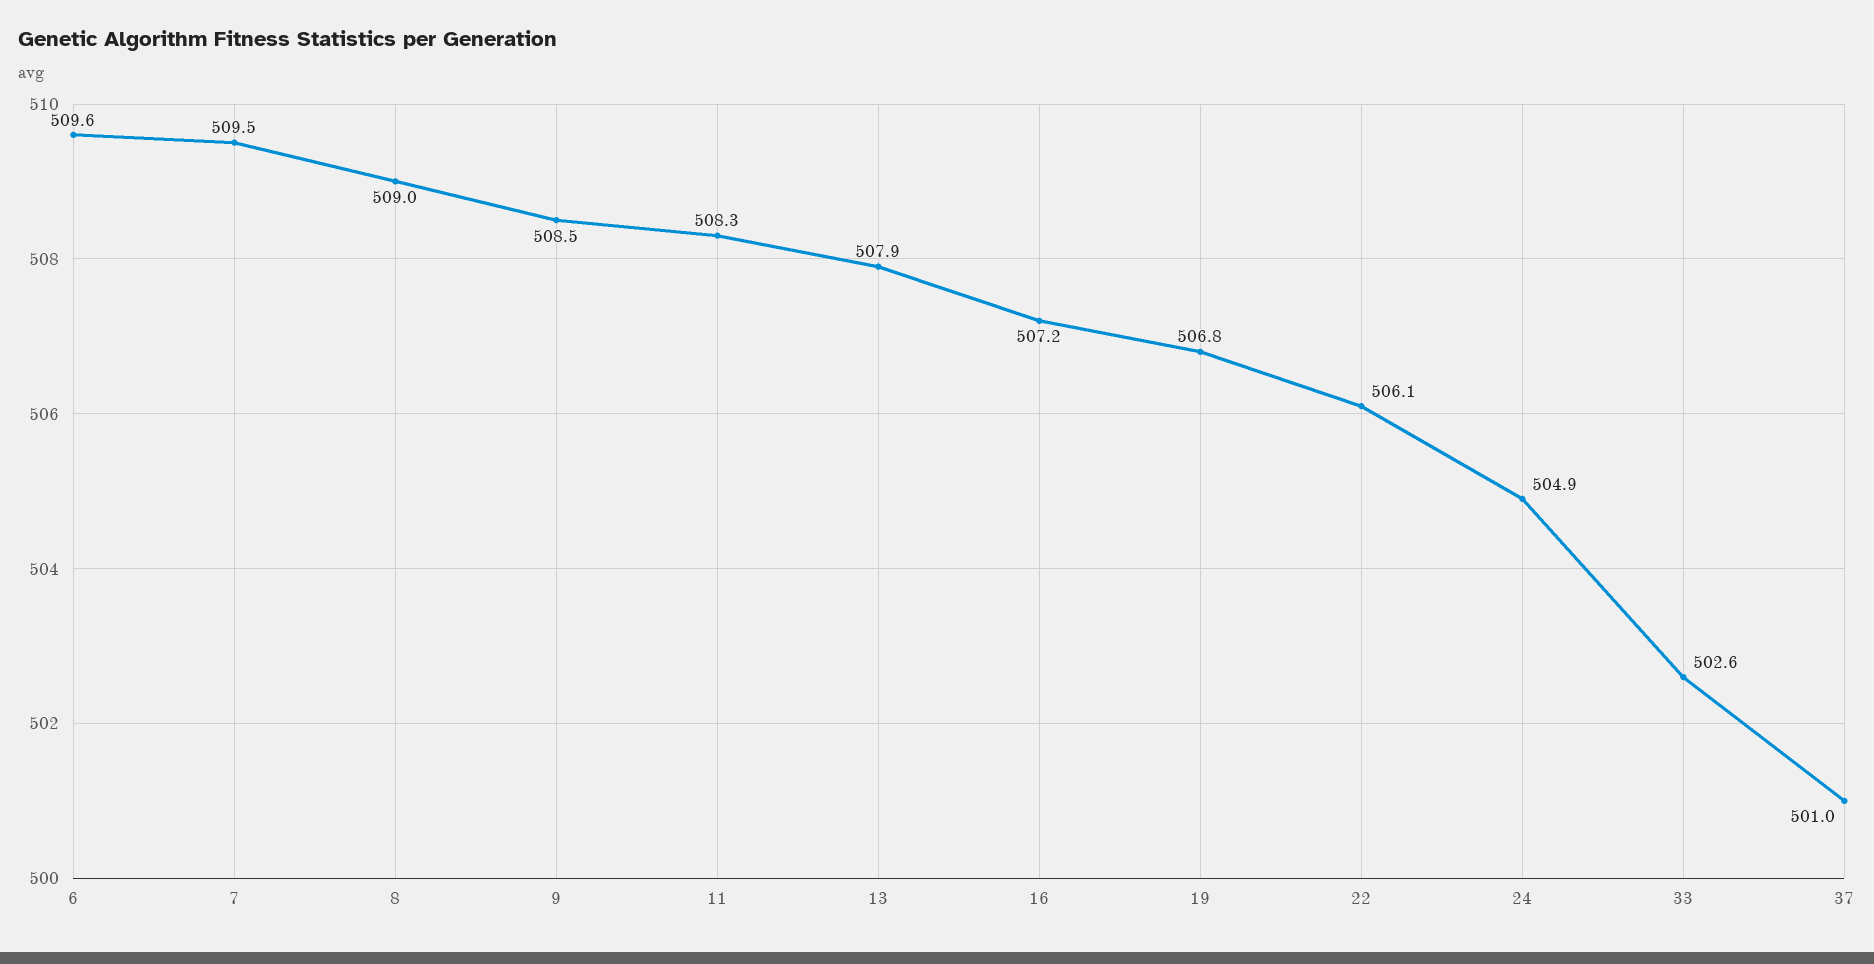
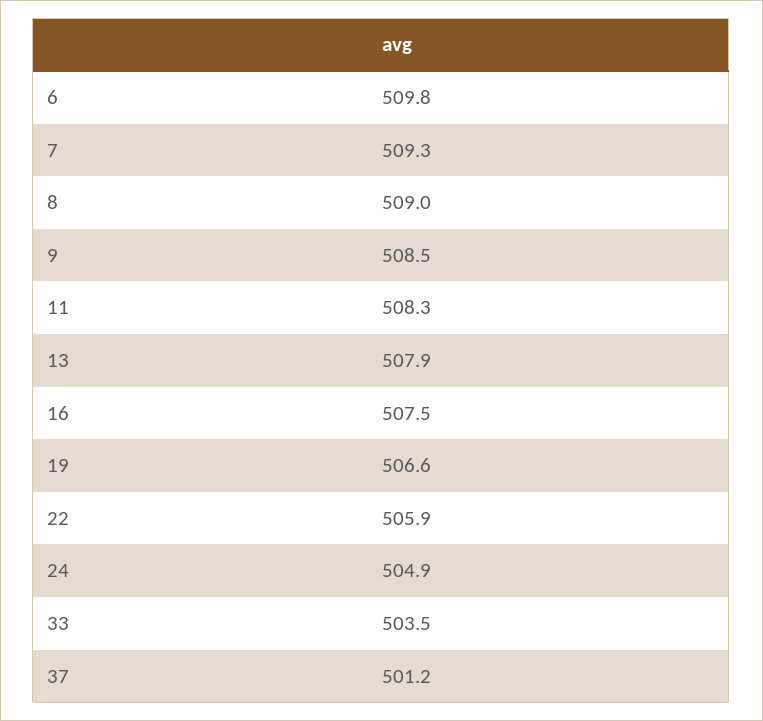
6: 509.6 -> 509.8
7: 509.5 -> 509.3
16: 507.2 -> 507.5
19: 506.8 -> 506.6
22: 506.1 -> 505.9
33: 502.6 -> 503.5
37: 501 -> 501.2

